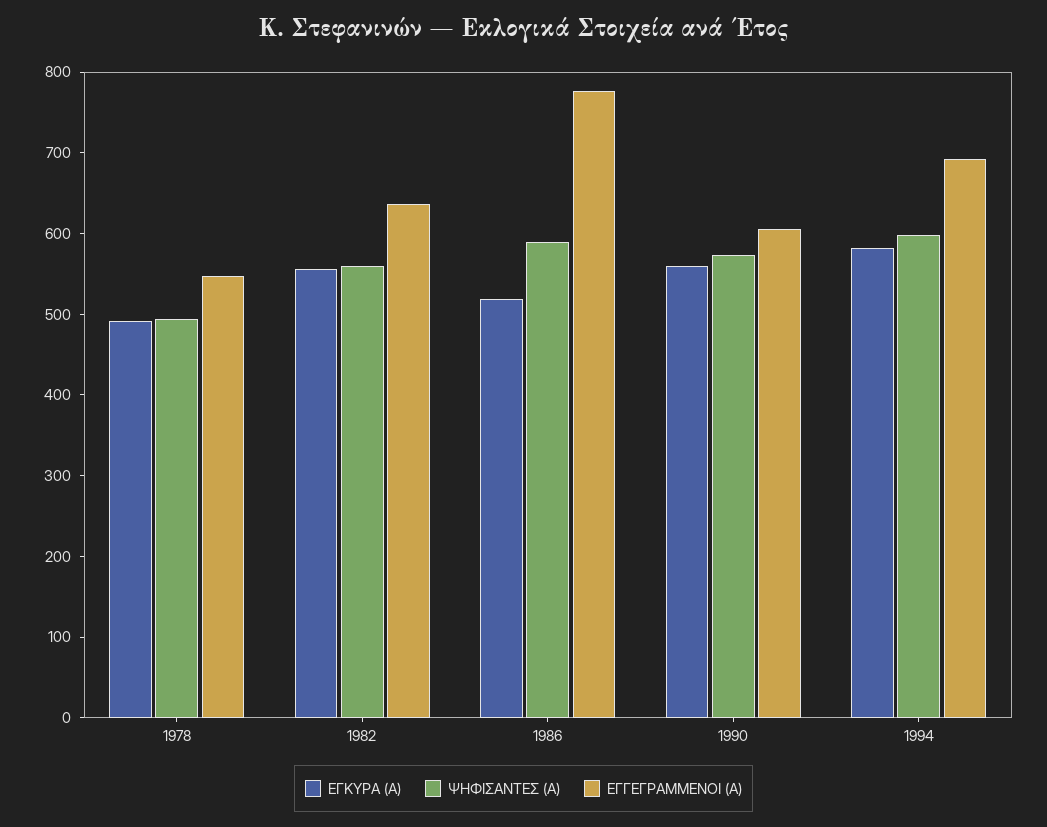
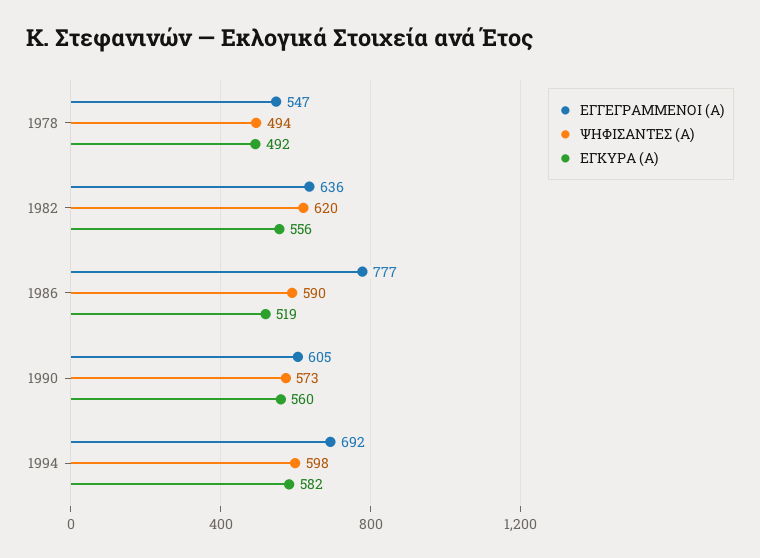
ΨΗΦΙΣΑΝΤΕΣ (Α), 1982: 560 -> 620

